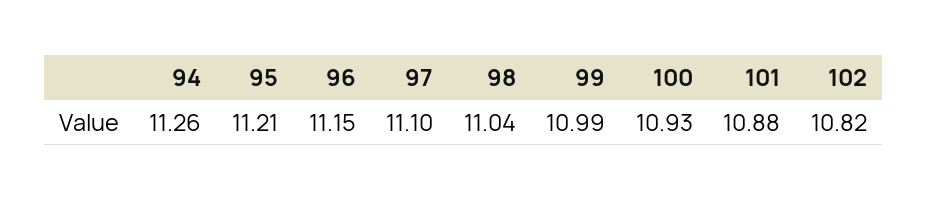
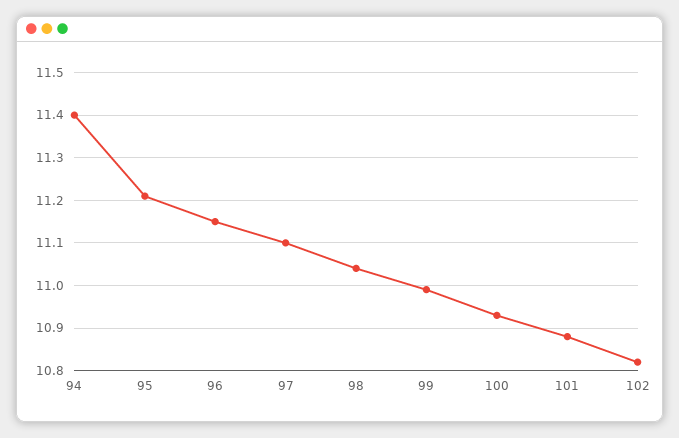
94: 11.26 -> 11.4

